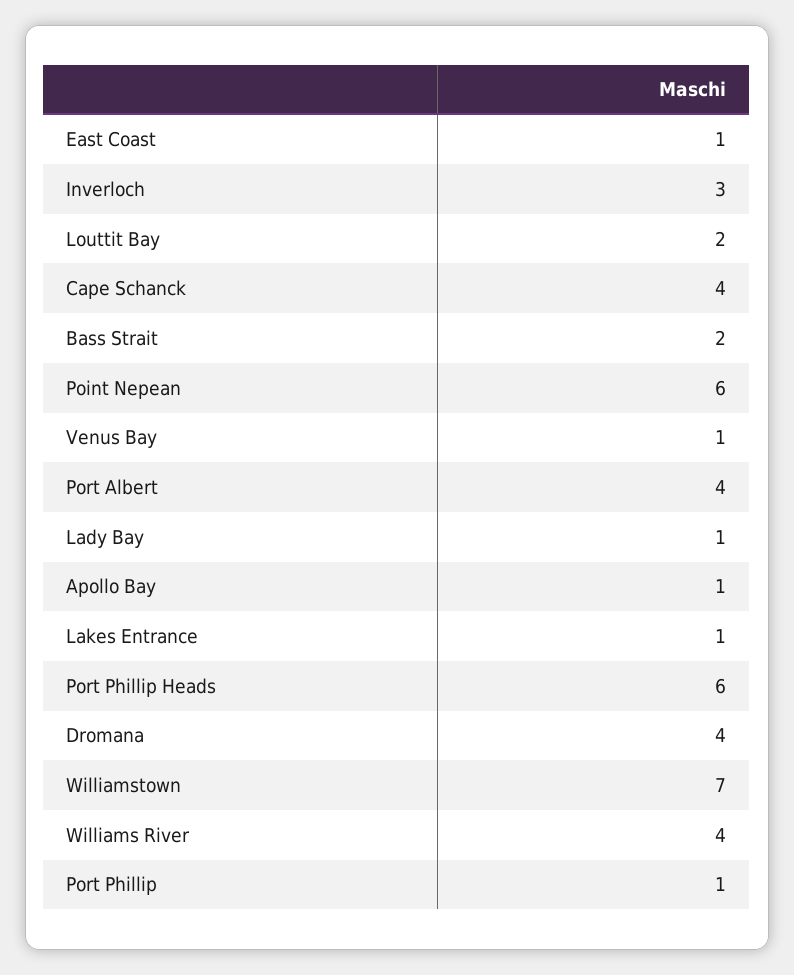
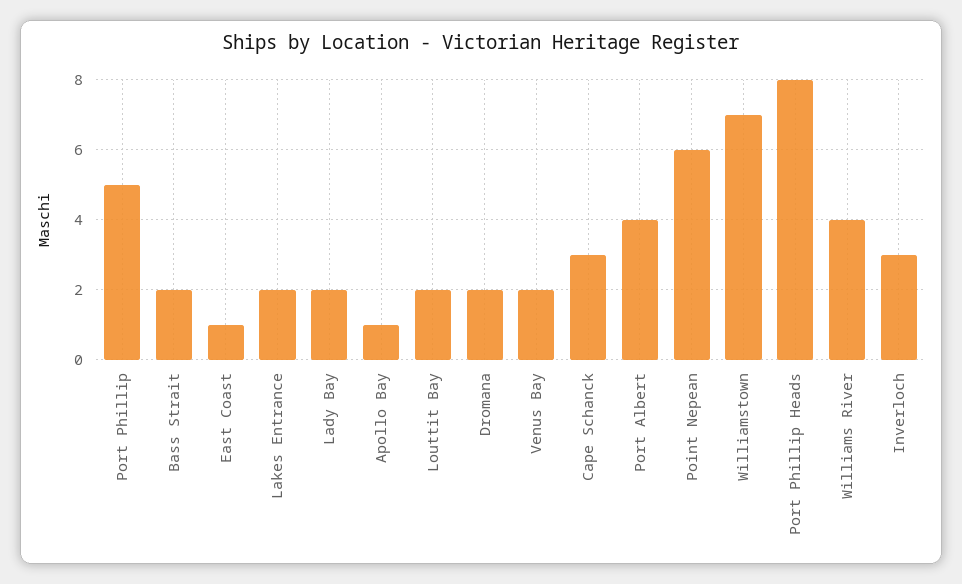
Cape Schanck: 4 -> 3
Venus Bay: 1 -> 2
Lady Bay: 1 -> 2
Lakes Entrance: 1 -> 2
Port Phillip Heads: 6 -> 8
Dromana: 4 -> 2
Port Phillip: 1 -> 5

